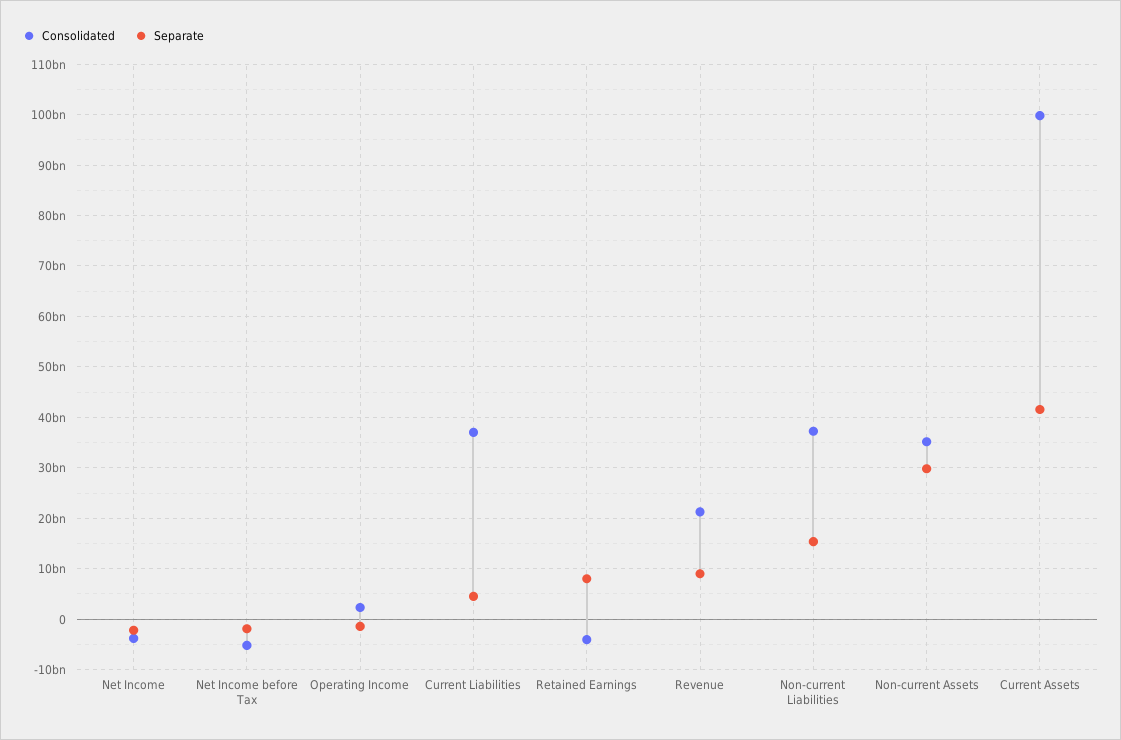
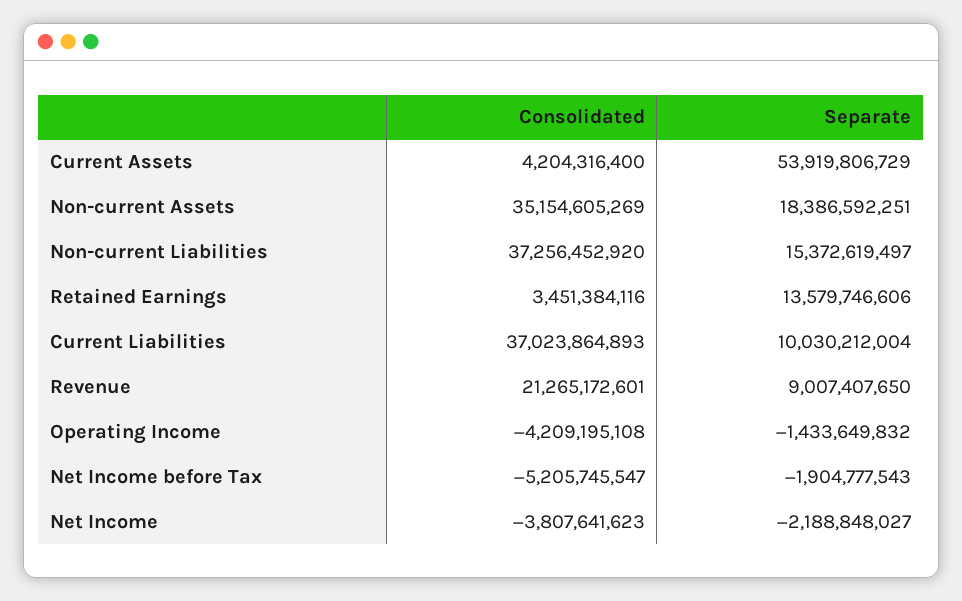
Consolidated, Operating Income: 2000000000 -> -4209195108
Separate, Current Liabilities: 4000000000 -> 10030212004
Consolidated, Retained Earnings: -4000000000 -> 3451384116
Separate, Retained Earnings: 8000000000 -> 13579746606
Separate, Non-current Assets: 30000000000 -> 18386592251
Consolidated, Current Assets: 100000000000 -> 4204316400
Separate, Current Assets: 42000000000 -> 53919806729

